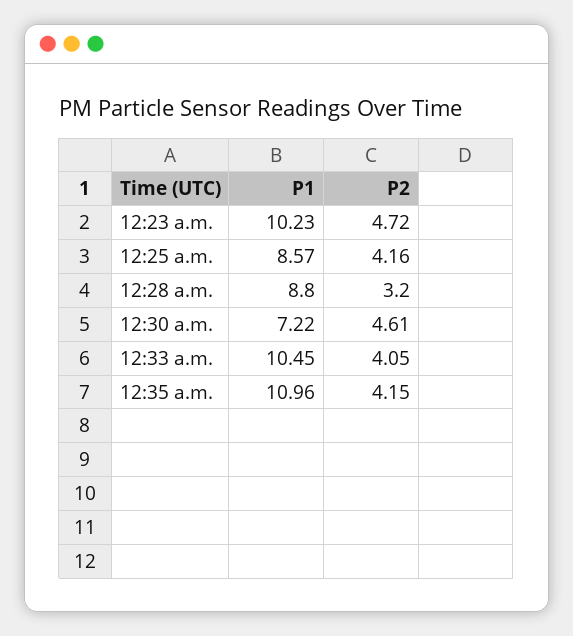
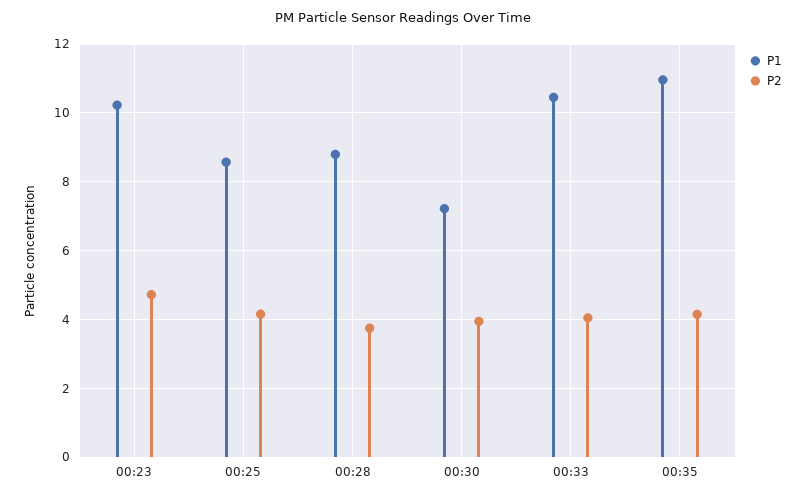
P2, 12:28 a.m.: 3.2 -> 3.8
P2, 12:30 a.m.: 4.61 -> 4

